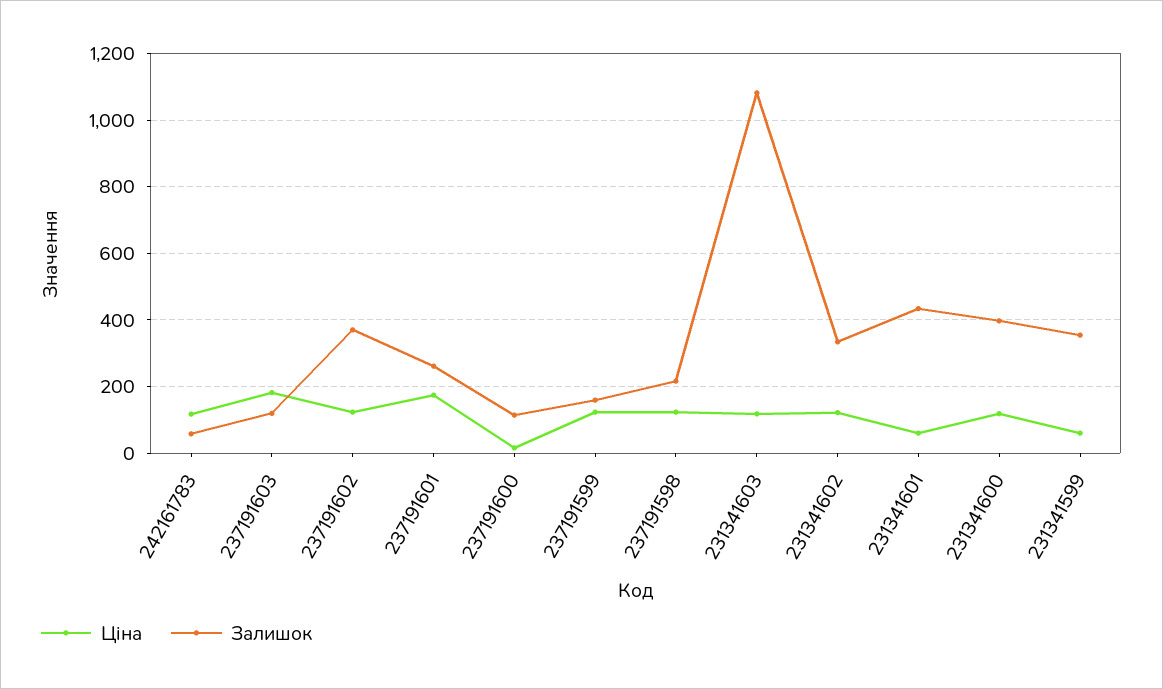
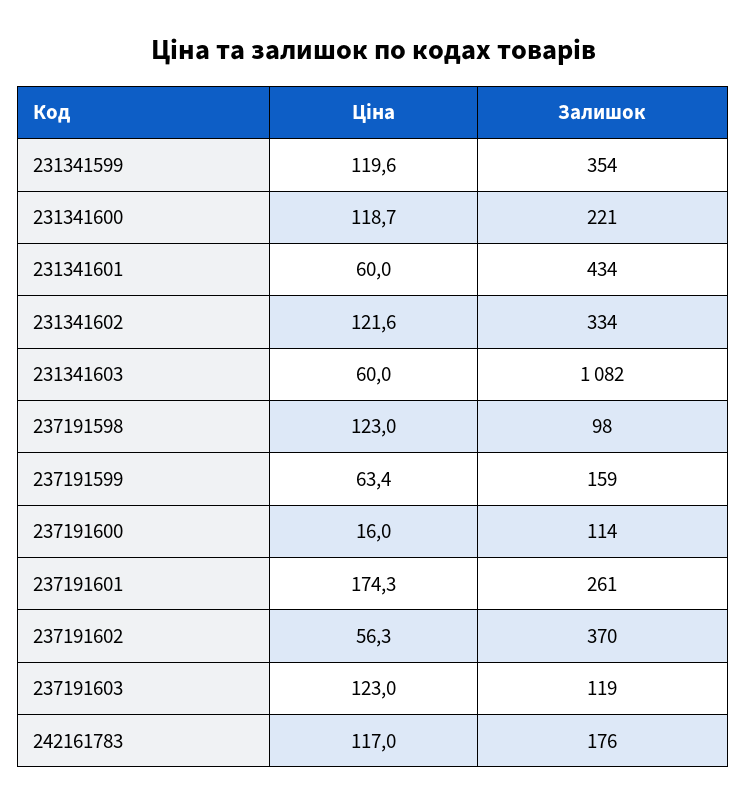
Залишок, 242161783: 60 -> 176
Ціна, 237191603: 180 -> 123
Ціна, 237191602: 120 -> 56.3
Ціна, 237191599: 120 -> 63.4
Залишок, 237191598: 220 -> 98
Ціна, 231341603: 120 -> 60
Залишок, 231341600: 400 -> 221
Ціна, 231341599: 60 -> 119.6

